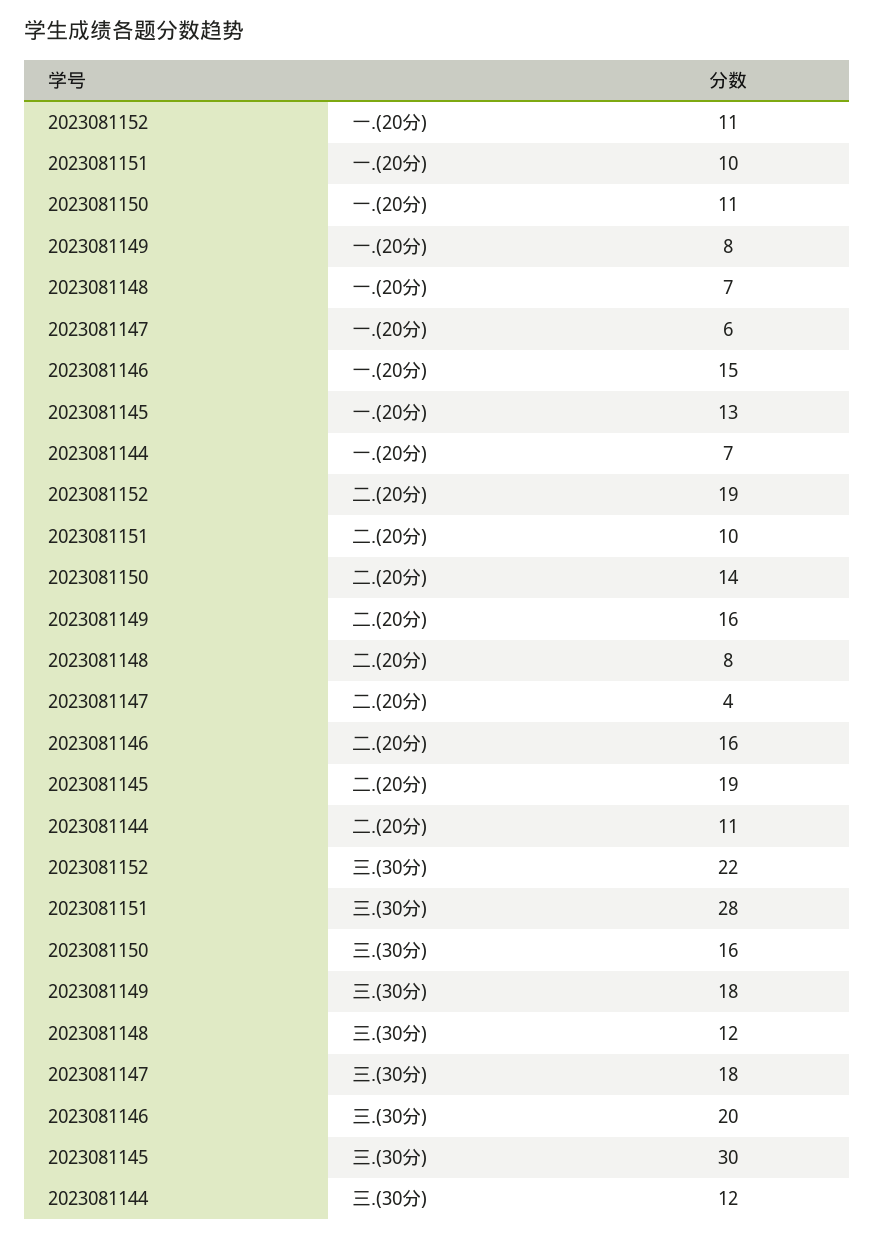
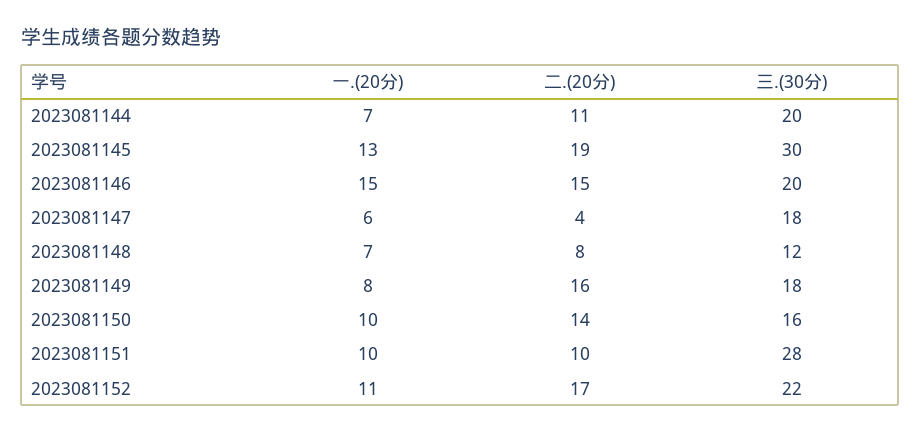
2023081150, 一.(20分): 11 -> 10
2023081152, 二.(20分): 19 -> 17
2023081146, 二.(20分): 16 -> 15
2023081144, 三.(30分): 12 -> 20

